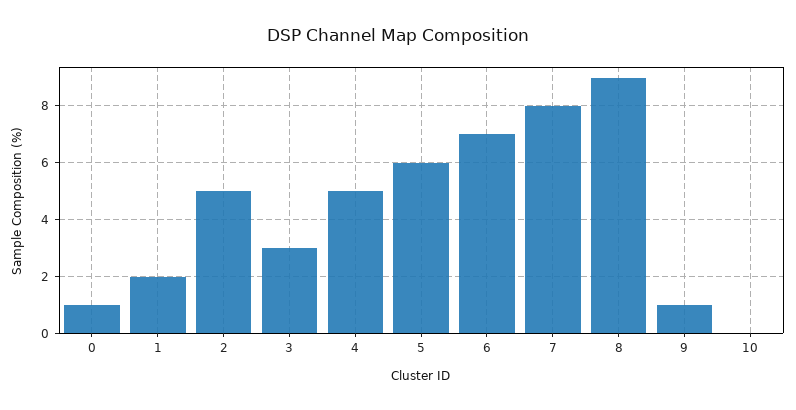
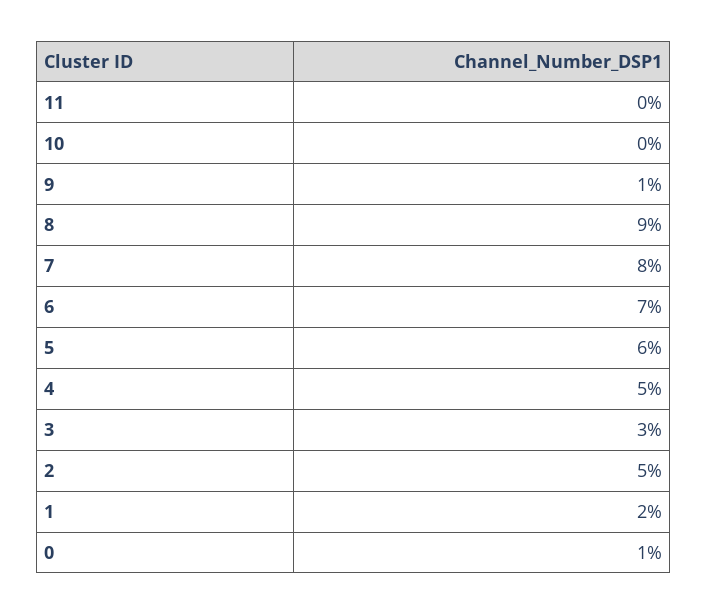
11: none -> 0

